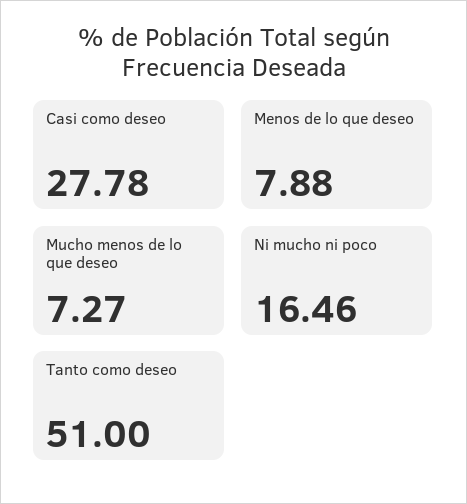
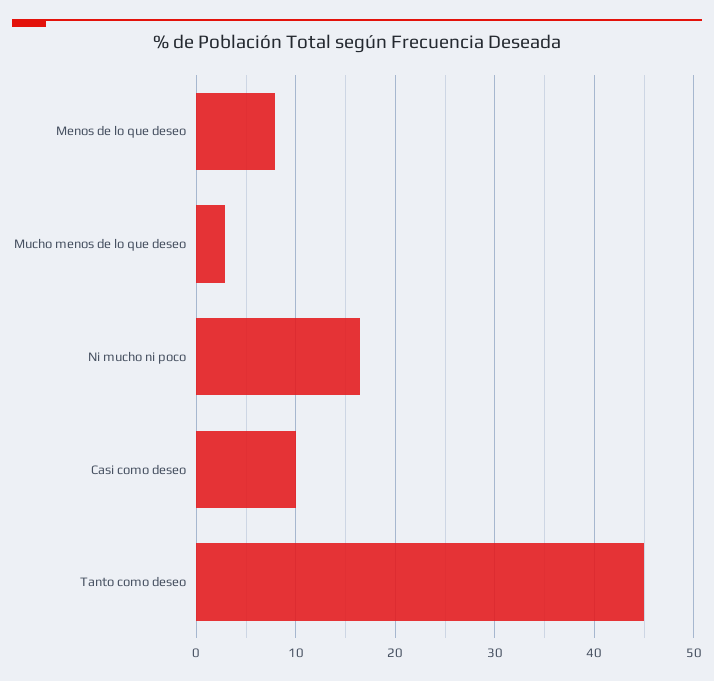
Casi como deseo: 27.78 -> 10
Mucho menos de lo que deseo: 7.27 -> 3
Tanto como deseo: 51 -> 45

